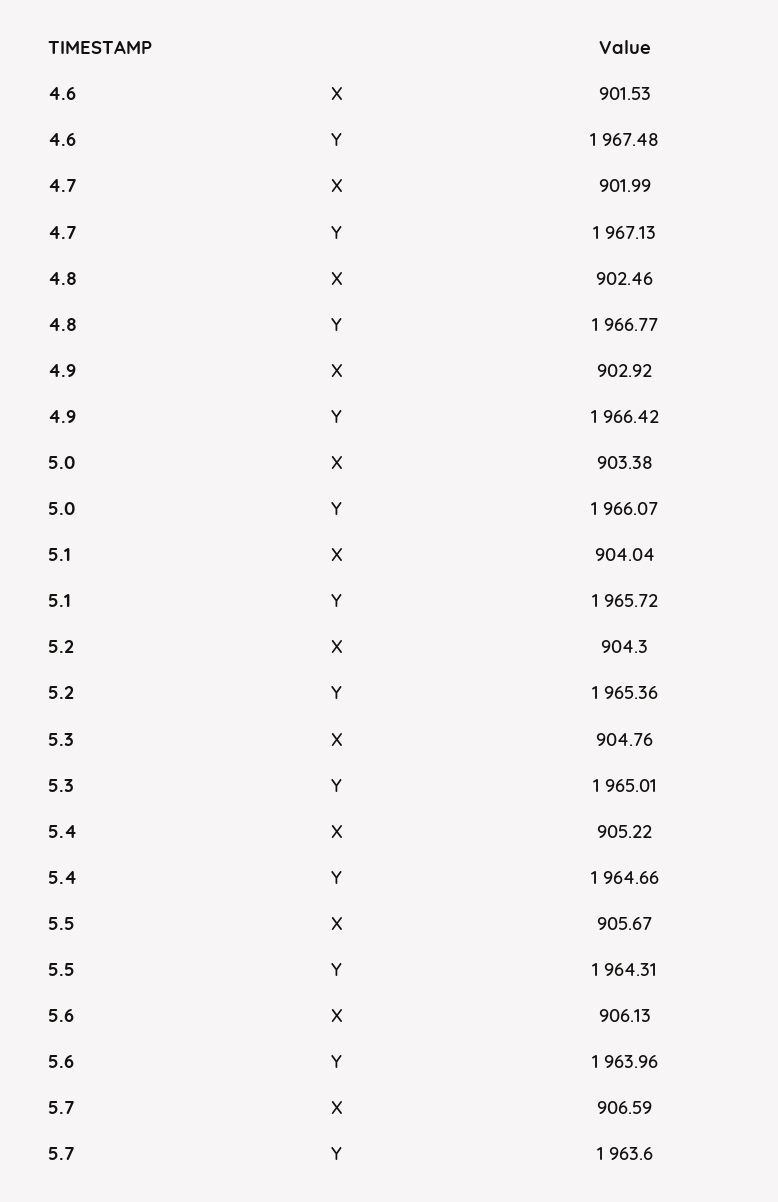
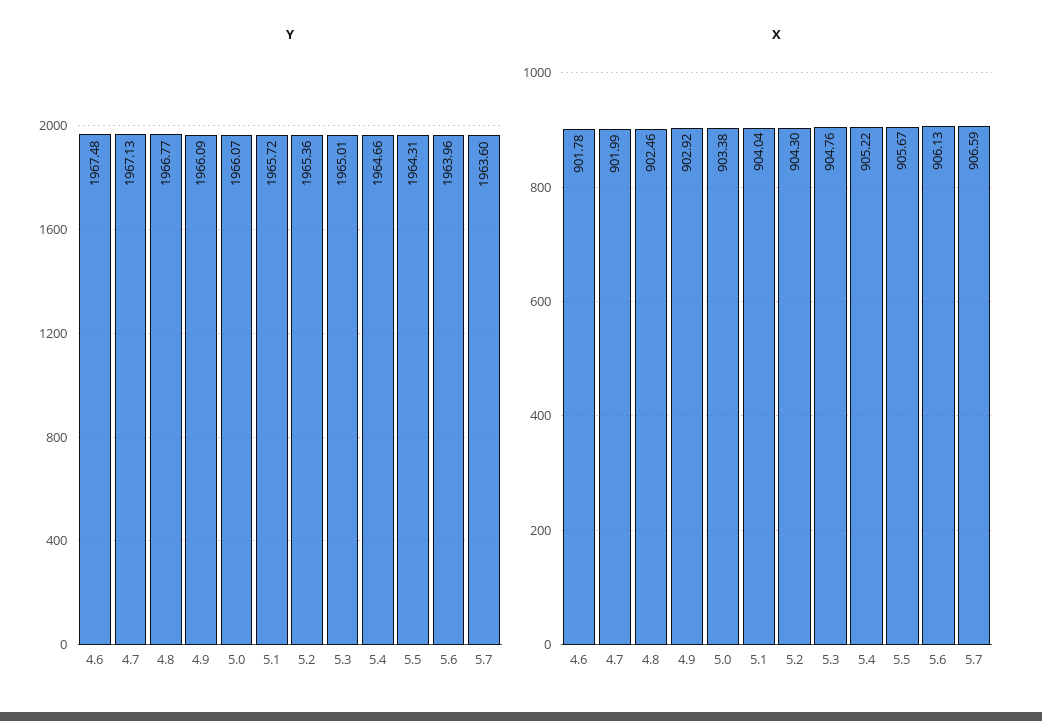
X, 4.6: 901.53 -> 901.78
Y, 4.9: 1966.42 -> 1966.09

